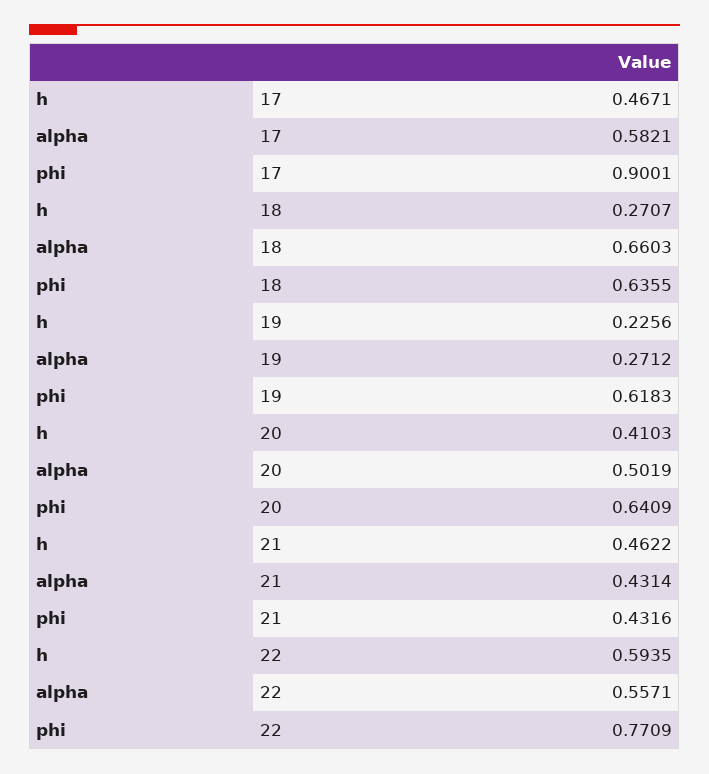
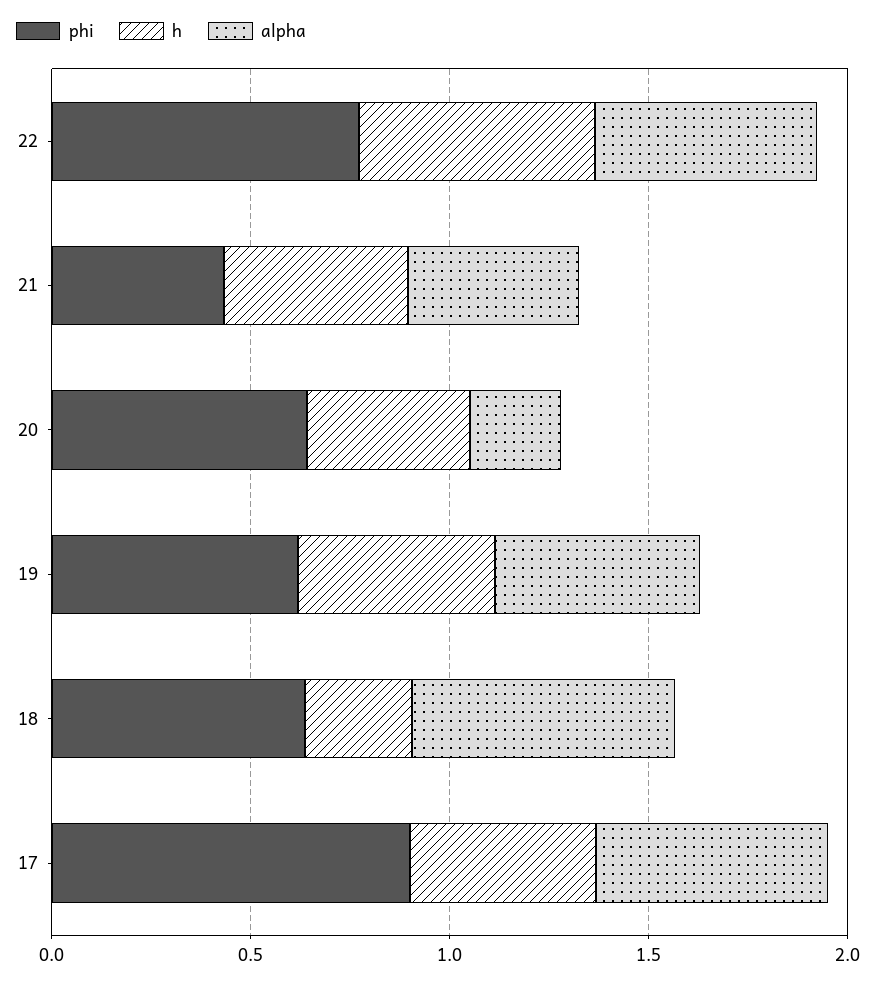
h, 19: 0.2256 -> 0.5
alpha, 19: 0.2712 -> 0.5
alpha, 20: 0.5019 -> 0.2

